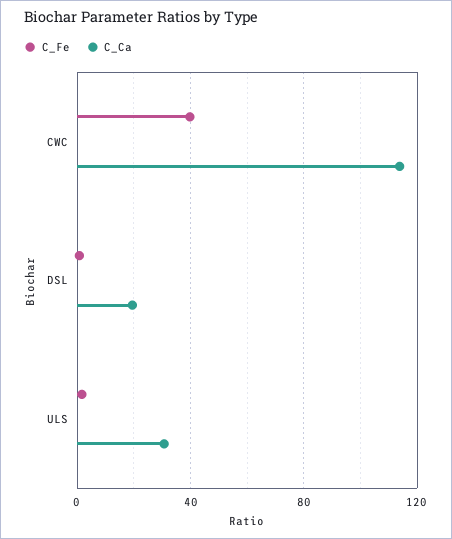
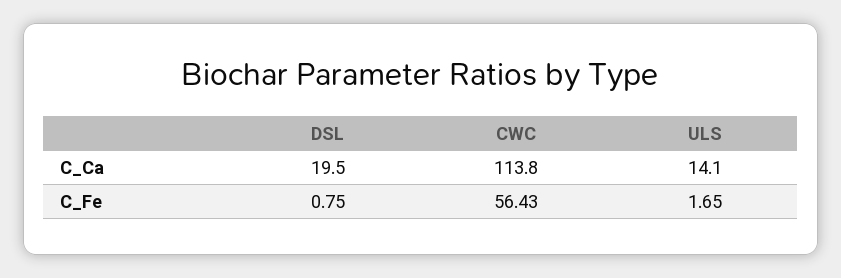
C_Fe, CWC: 40 -> 56.43
C_Ca, ULS: 30 -> 14.1

